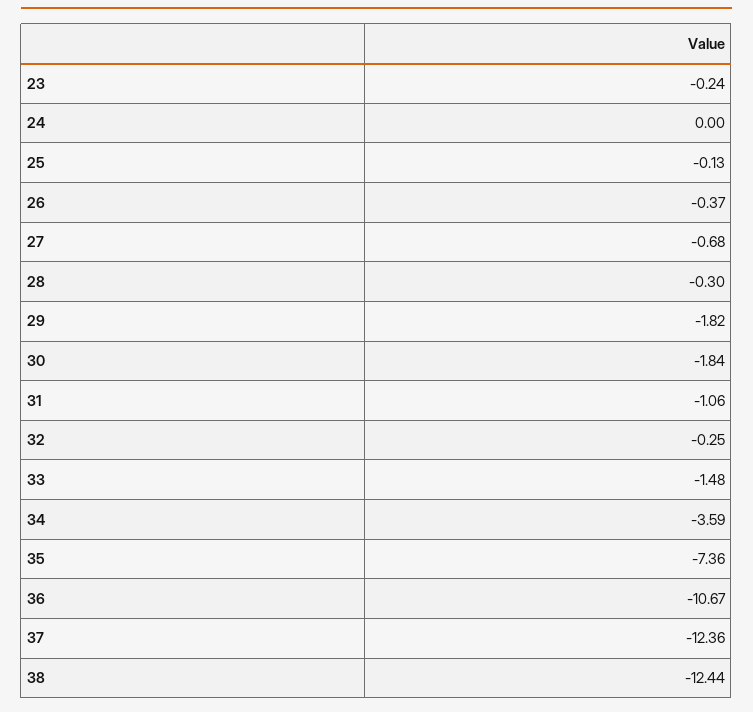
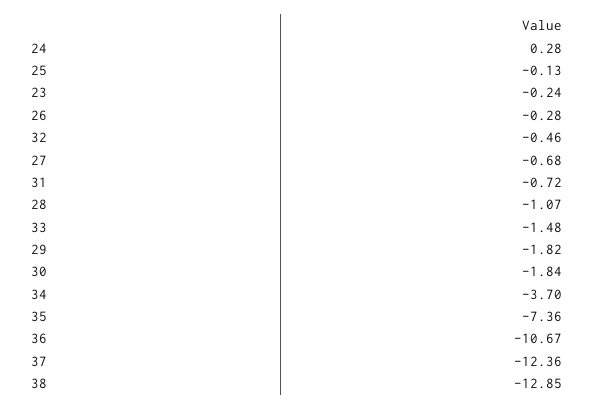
24: 0 -> 0.28
26: -0.37 -> -0.28
28: -0.3 -> -1.07
31: -1.06 -> -0.72
32: -0.25 -> -0.46
34: -3.59 -> -3.7
38: -12.44 -> -12.85

